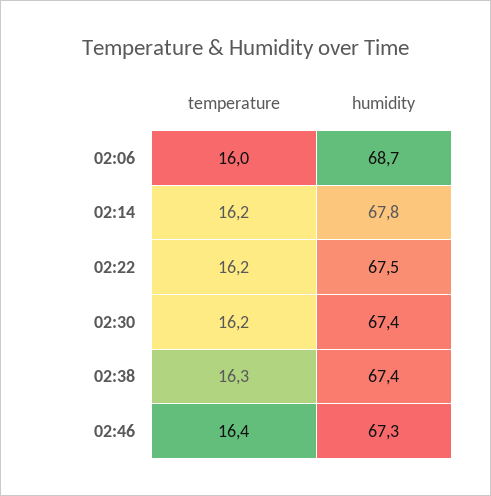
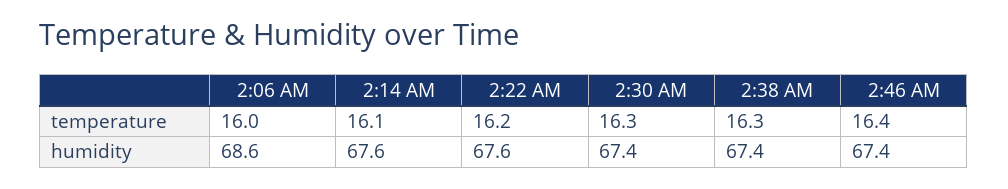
humidity, 02:06: 68.7 -> 68.6
temperature, 02:14: 16.2 -> 16.1
humidity, 02:14: 67.8 -> 67.6
humidity, 02:22: 67.5 -> 67.6
temperature, 02:30: 16.2 -> 16.3
humidity, 02:46: 67.3 -> 67.4

